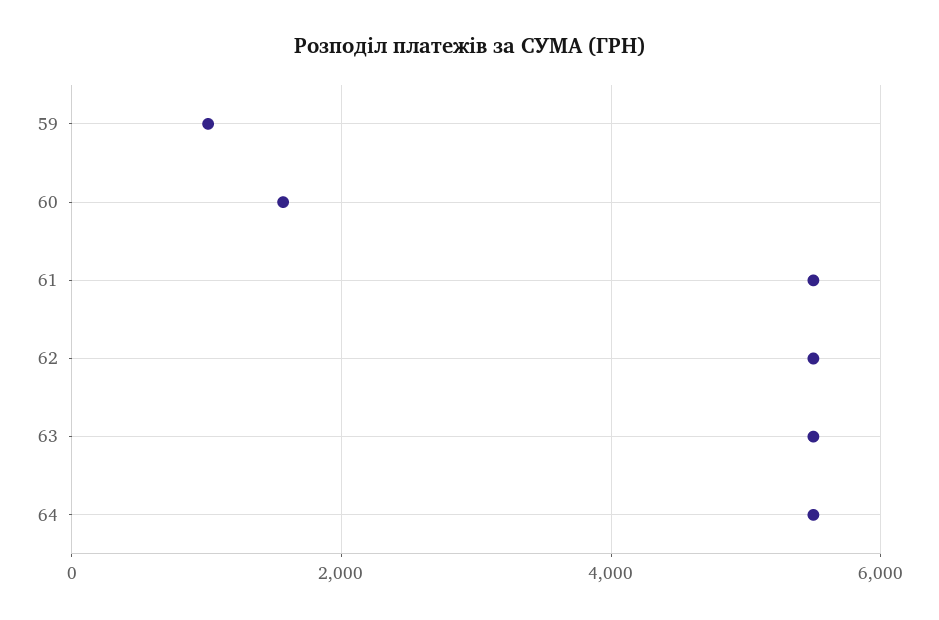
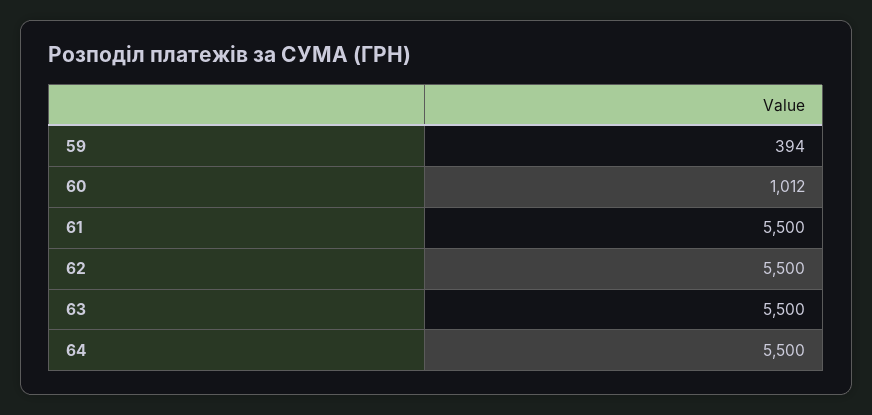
59: 1000 -> 394
60: 1600 -> 1012

